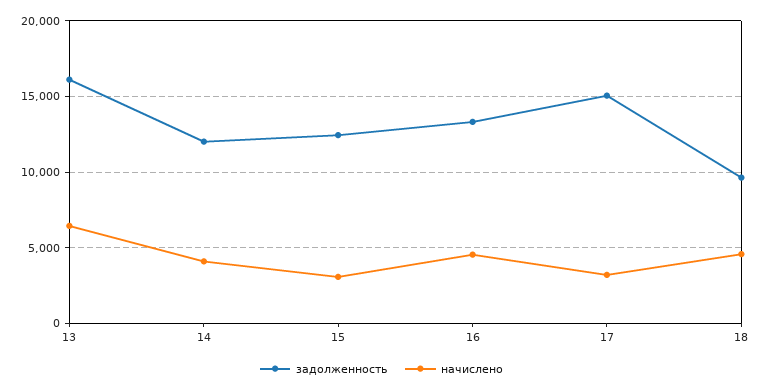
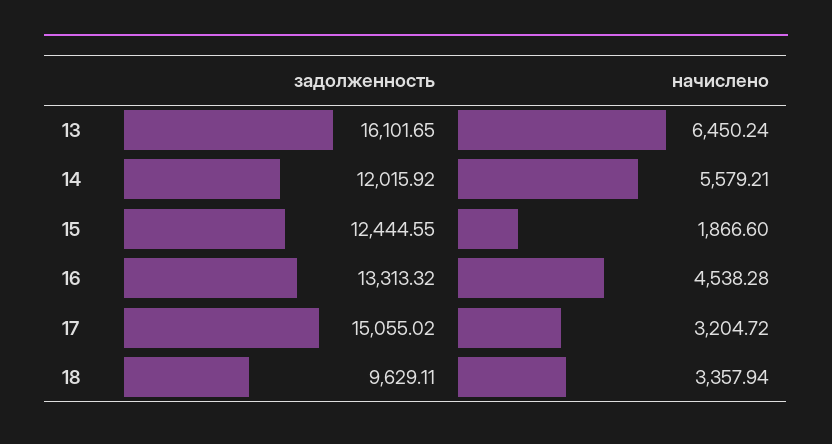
начислено, 14: 4000 -> 5579.21
начислено, 15: 3000 -> 1866.6
начислено, 18: 4500 -> 3357.94

